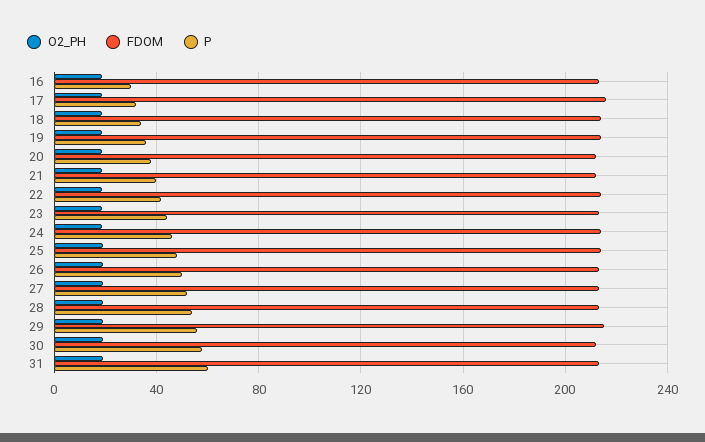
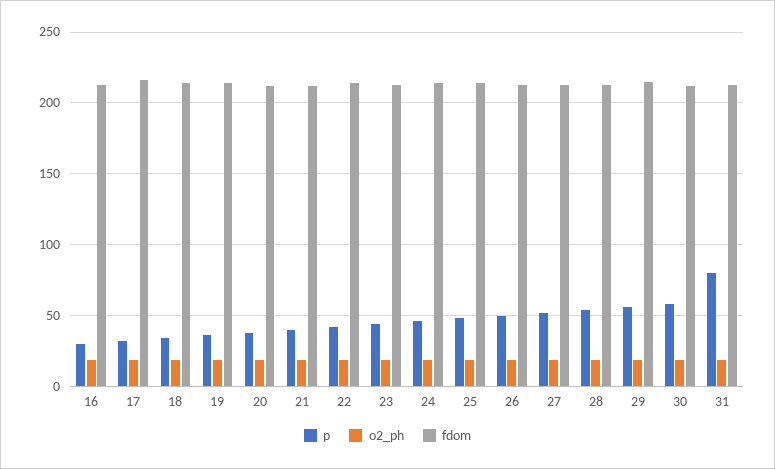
P, 31: 60 -> 80

